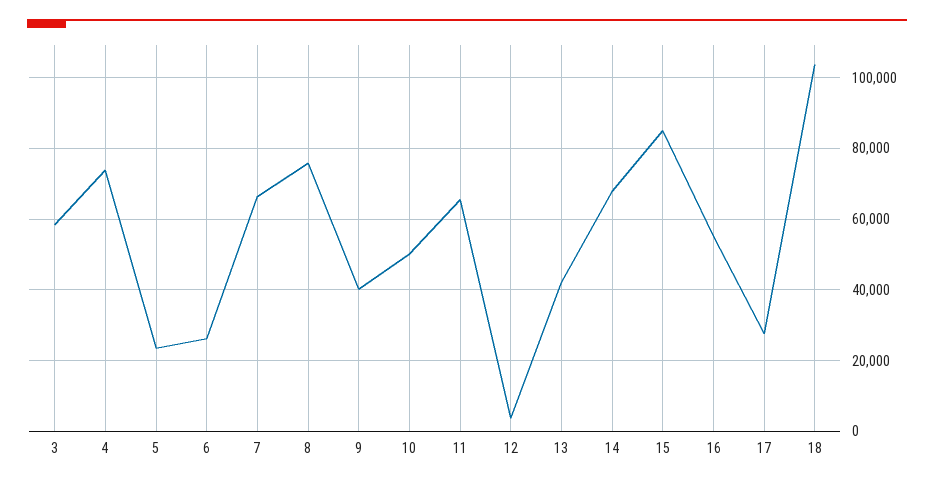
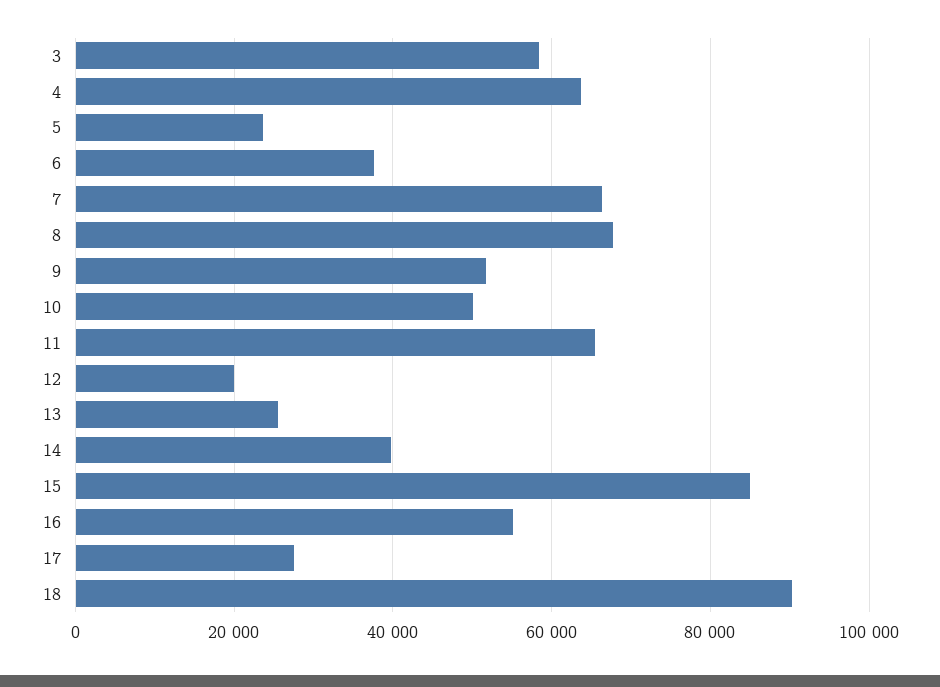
4: 74000 -> 64000
6: 26000 -> 38000
8: 76000 -> 68000
9: 40000 -> 52000
12: 4000 -> 20000
13: 42000 -> 26000
14: 68000 -> 40000
18: 104000 -> 90000

